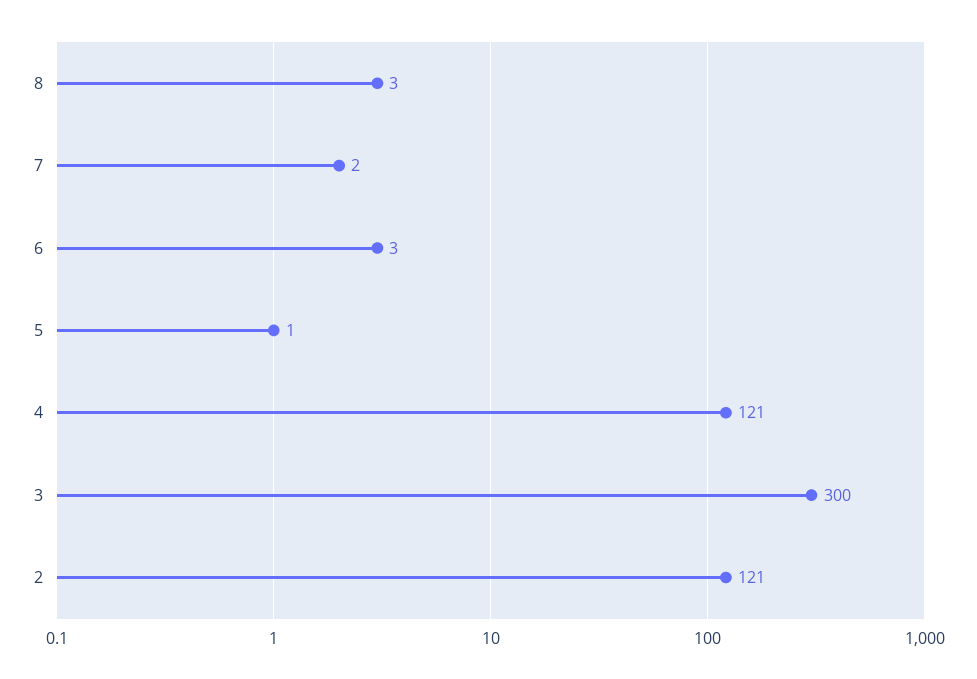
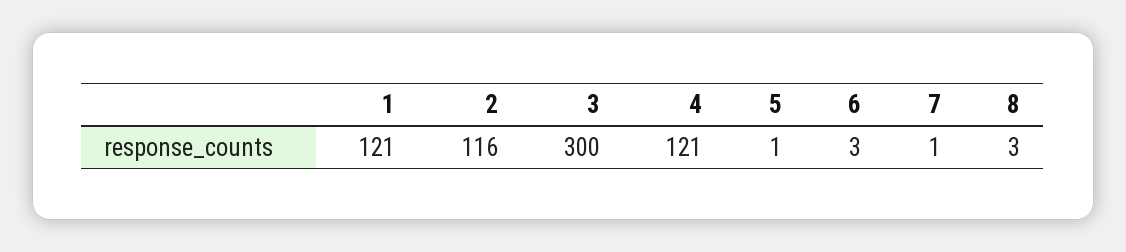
7: 2 -> 1
2: 121 -> 116
1: none -> 121

